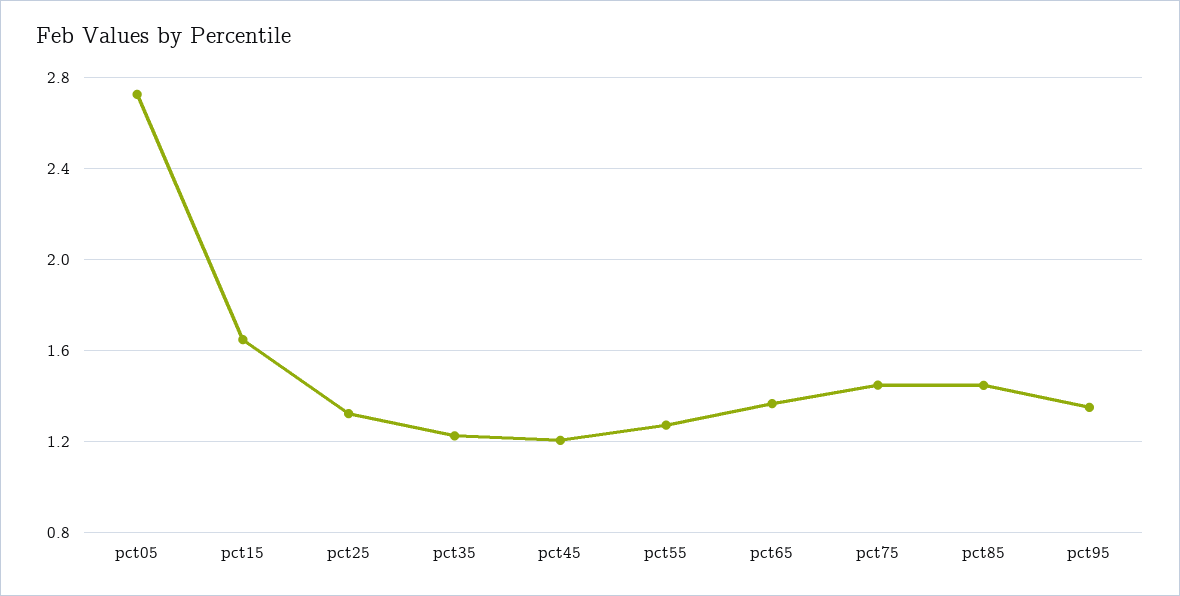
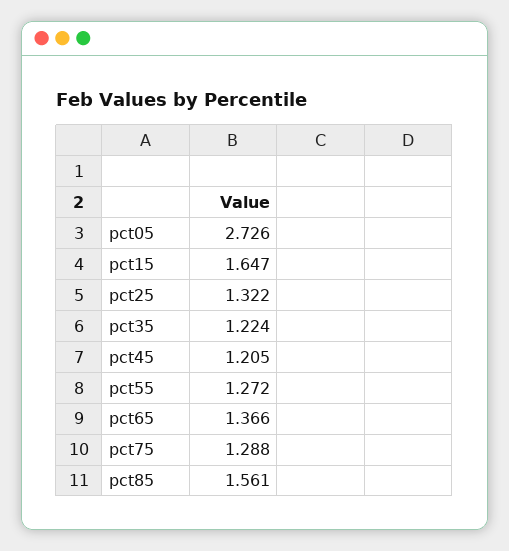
pct75: 1.45 -> 1.288
pct85: 1.45 -> 1.561
pct95: 1.35 -> none

